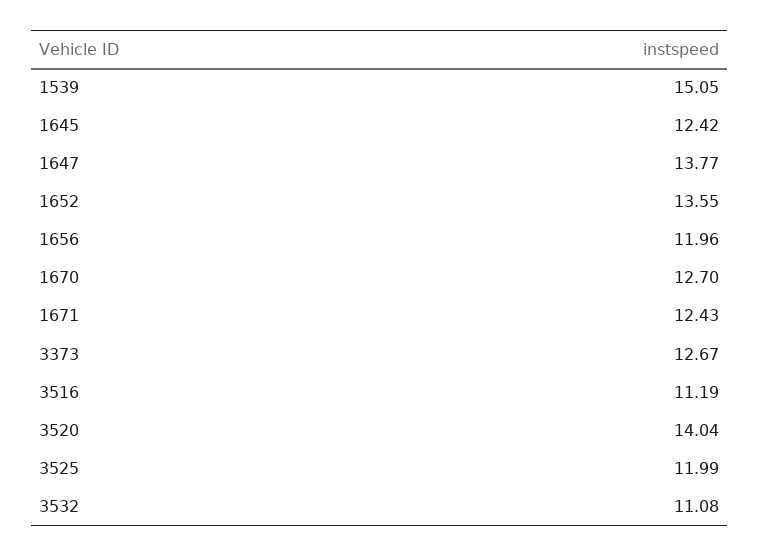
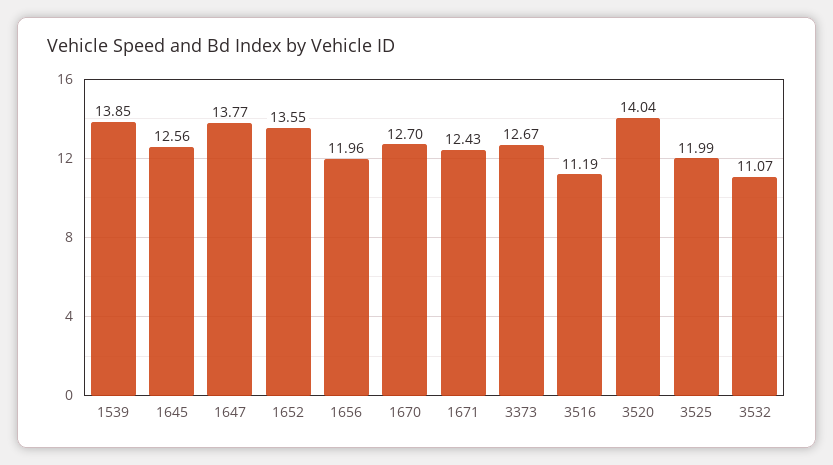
1539: 15.05 -> 13.85
1645: 12.42 -> 12.56
3532: 11.08 -> 11.07

